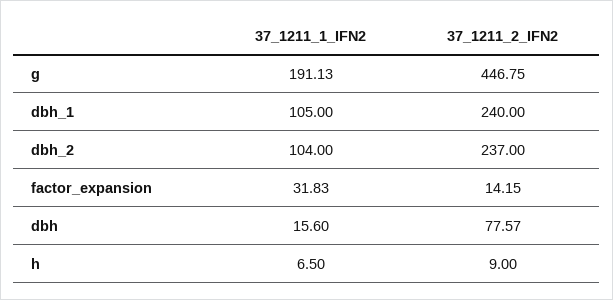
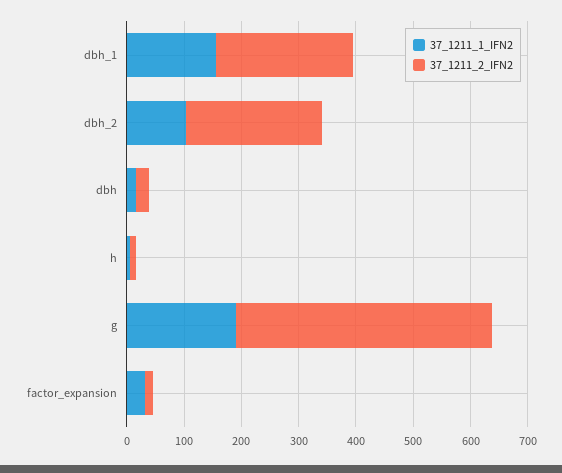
37_1211_1_IFN2, dbh_1: 105 -> 160
37_1211_2_IFN2, dbh: 77.57 -> 20

